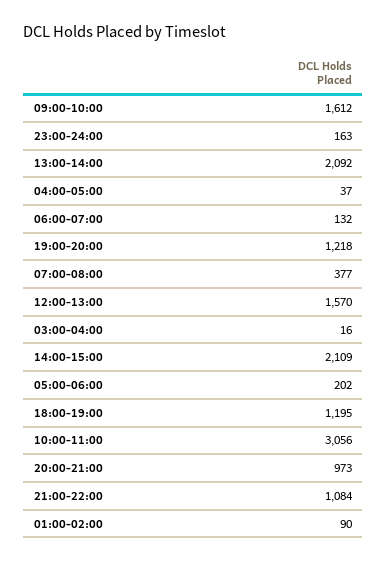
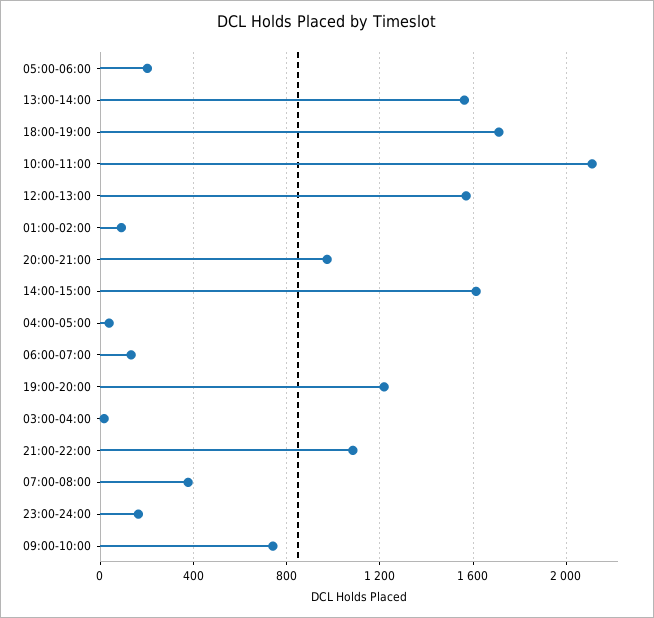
09:00-10:00: 1612 -> 750
13:00-14:00: 2092 -> 1550
14:00-15:00: 2109 -> 1600
18:00-19:00: 1195 -> 1700
10:00-11:00: 3056 -> 2100

